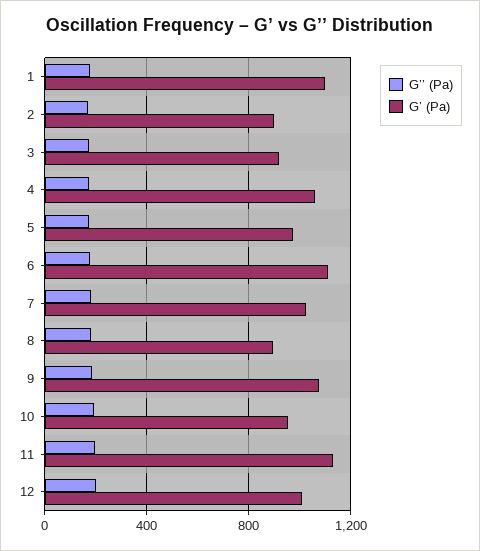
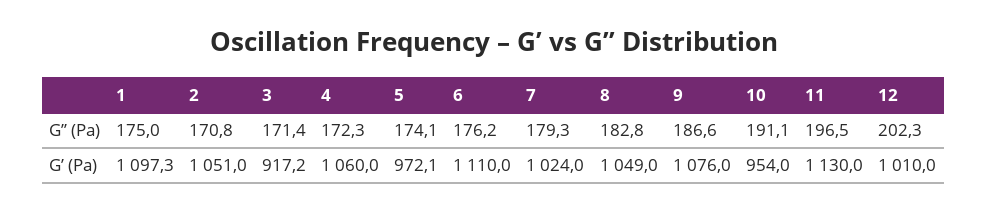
G’ (Pa), 2: 900 -> 1051
G’ (Pa), 8: 900 -> 1049

